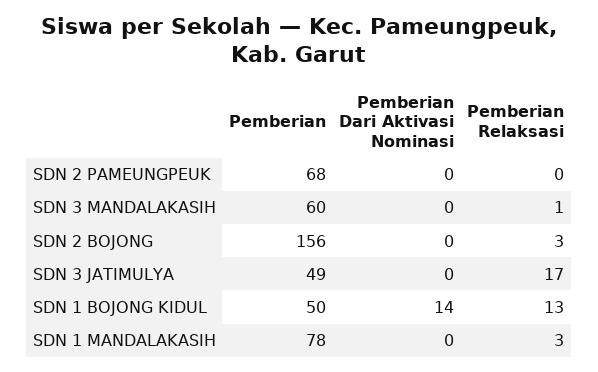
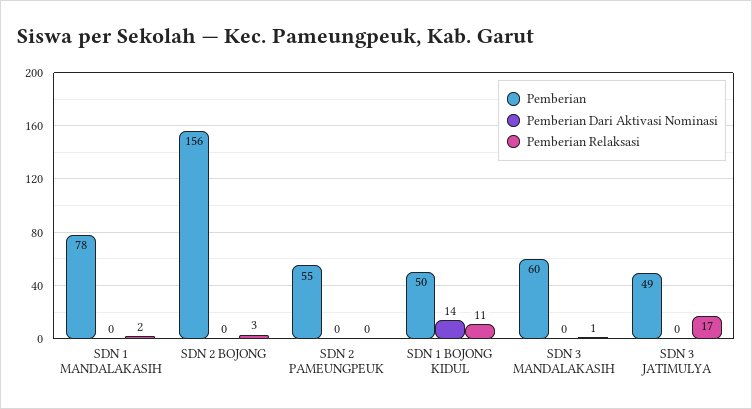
Pemberian, SDN 2 PAMEUNGPEUK: 68 -> 55
Pemberian Relaksasi, SDN 1 BOJONG KIDUL: 13 -> 11
Pemberian Relaksasi, SDN 1 MANDALAKASIH: 3 -> 2

